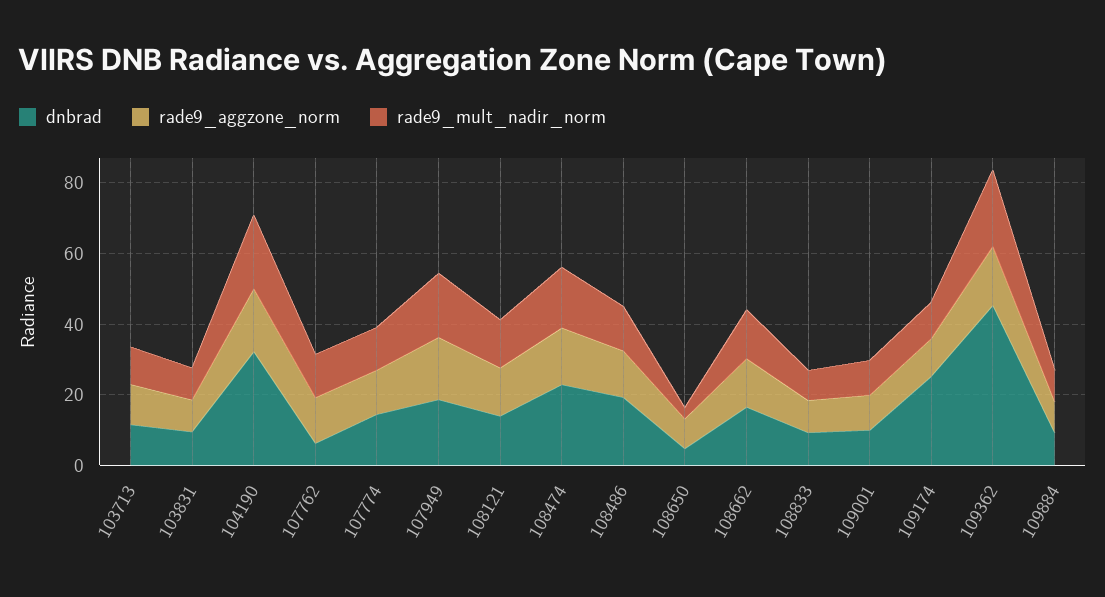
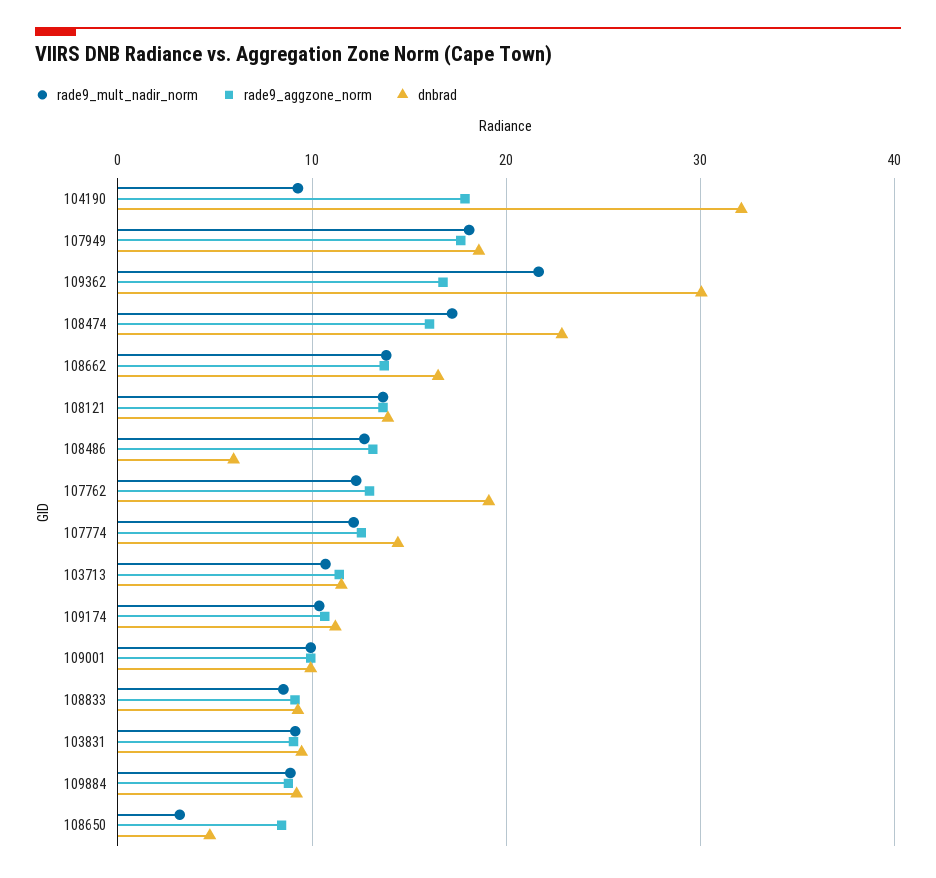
rade9_mult_nadir_norm, 104190: 20 -> 9
dnbrad, 107762: 5 -> 19
dnbrad, 108486: 20 -> 6
dnbrad, 109174: 25 -> 11
dnbrad, 109362: 45 -> 30

